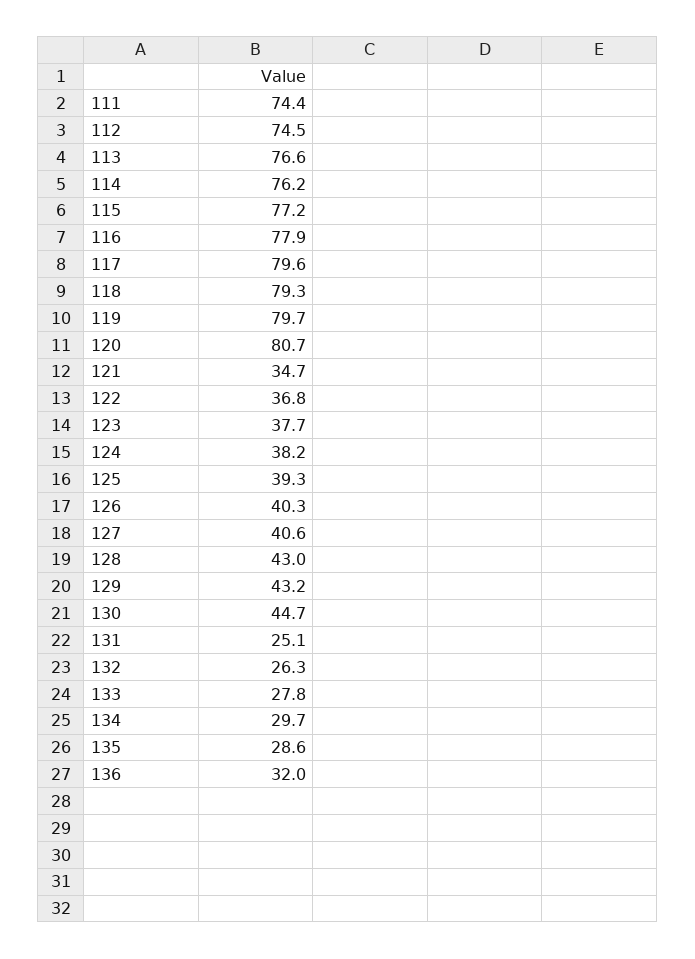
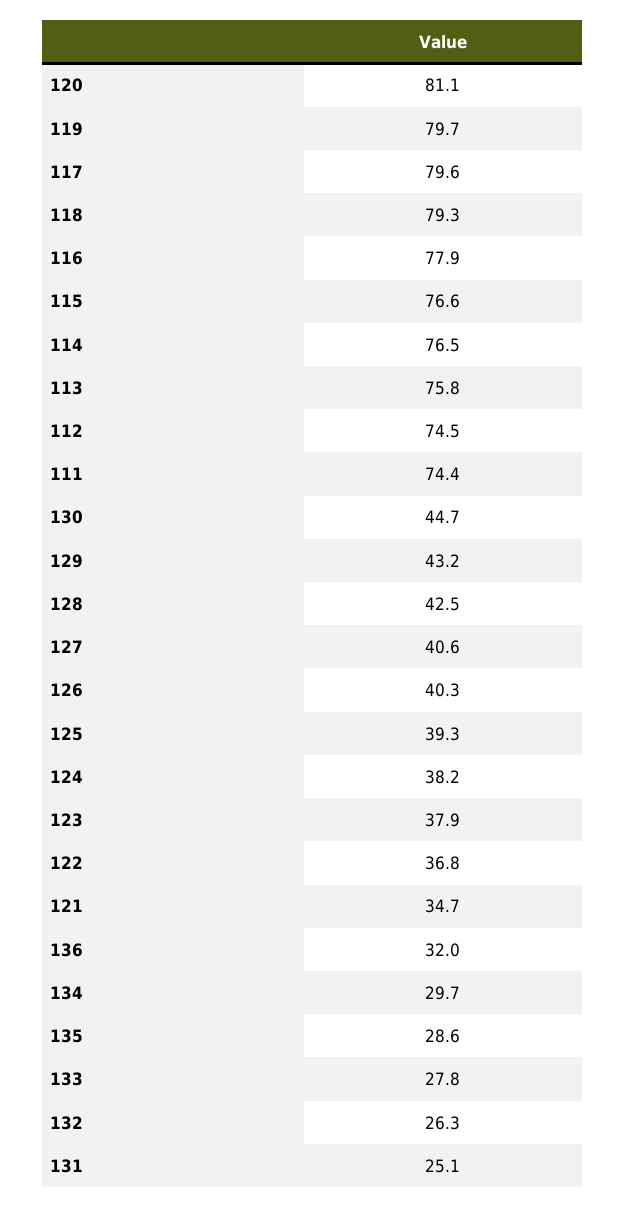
113: 76.6 -> 75.8
114: 76.2 -> 76.5
115: 77.2 -> 76.6
120: 80.7 -> 81.1
123: 37.7 -> 37.9
128: 43 -> 42.5

